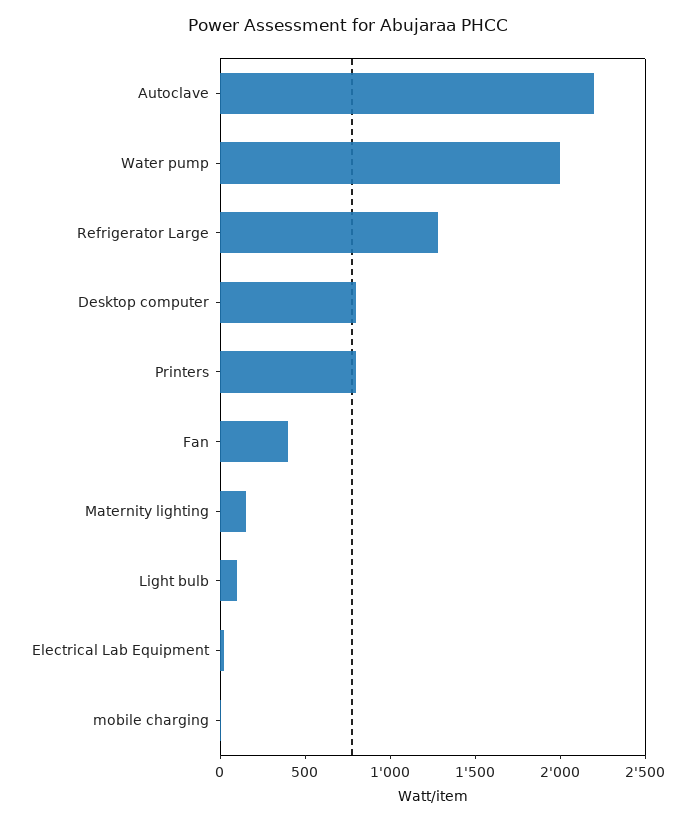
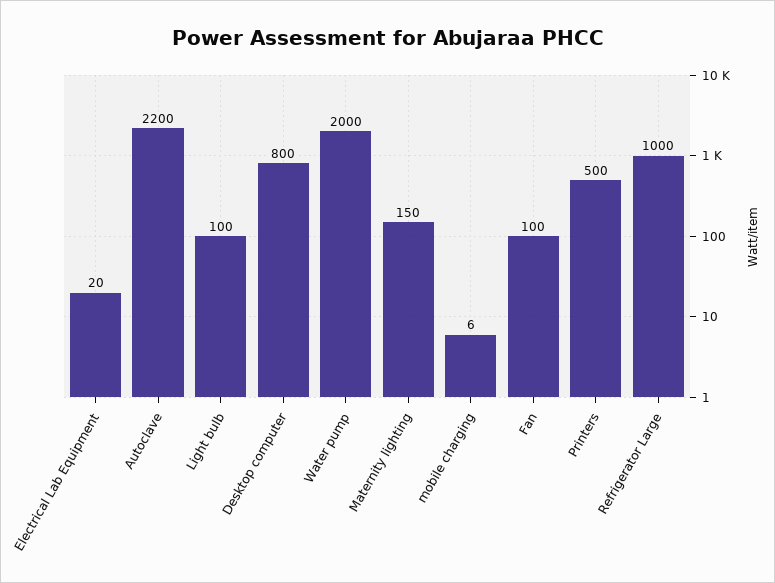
Refrigerator Large: 1300 -> 1000
Printers: 800 -> 500
Fan: 400 -> 100

